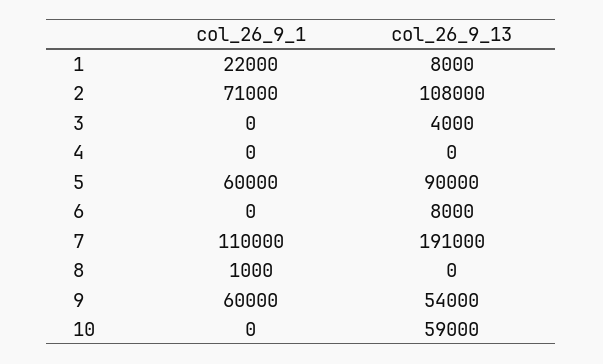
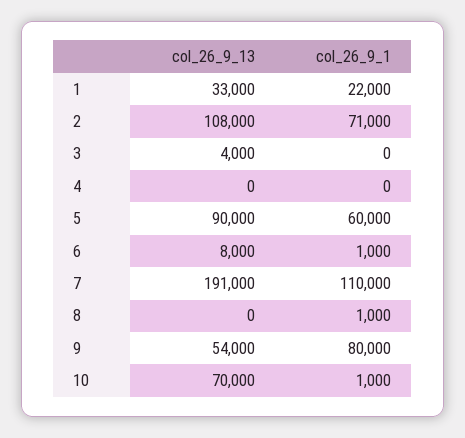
col_26_9_13, 1: 8000 -> 33000
col_26_9_1, 6: 0 -> 1000
col_26_9_1, 9: 60000 -> 80000
col_26_9_1, 10: 0 -> 1000
col_26_9_13, 10: 59000 -> 70000

